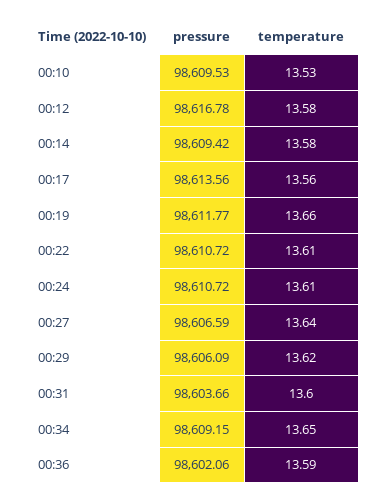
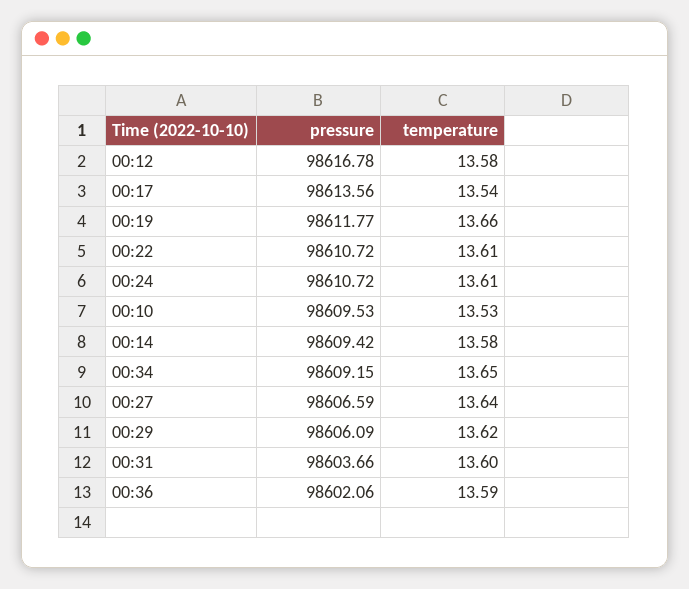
temperature, 00:17: 13.56 -> 13.54

